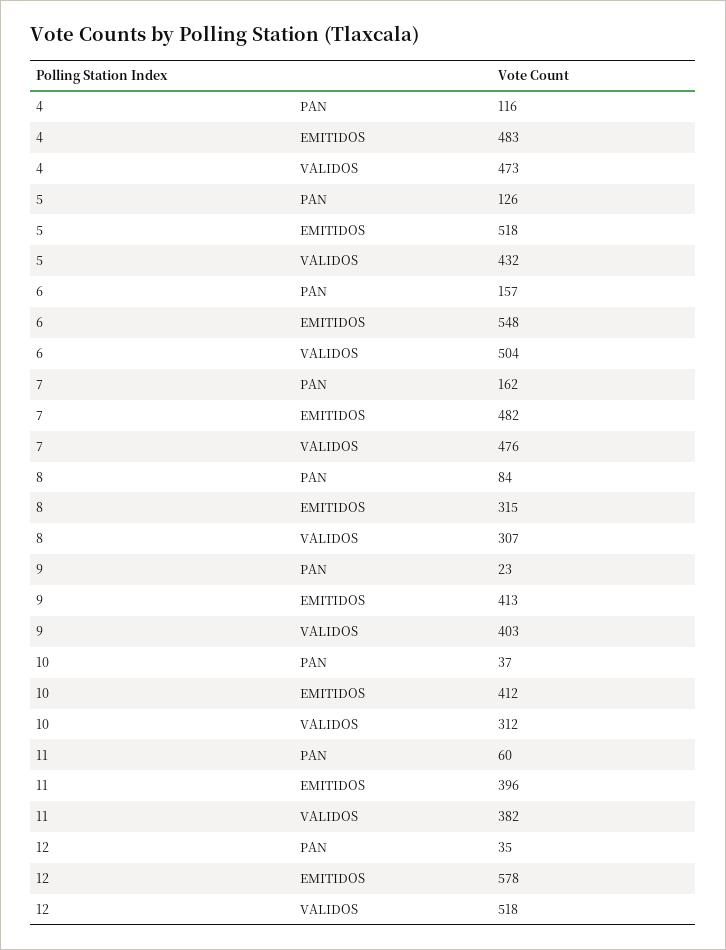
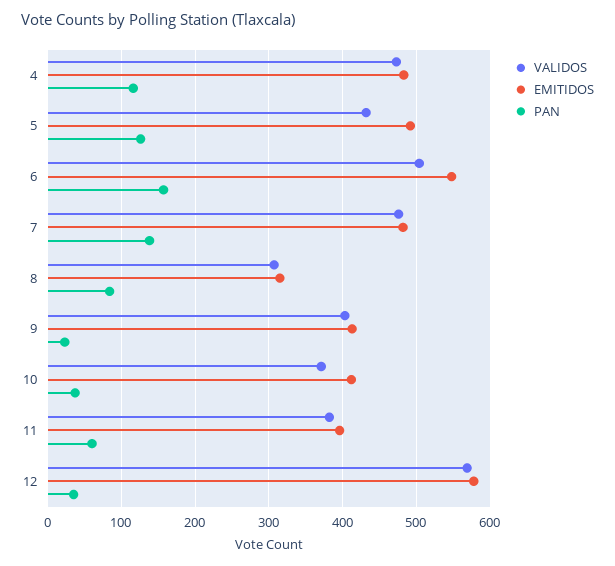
EMITIDOS, 5: 518 -> 490
PAN, 7: 162 -> 140
VALIDOS, 10: 312 -> 370
VALIDOS, 12: 518 -> 570

